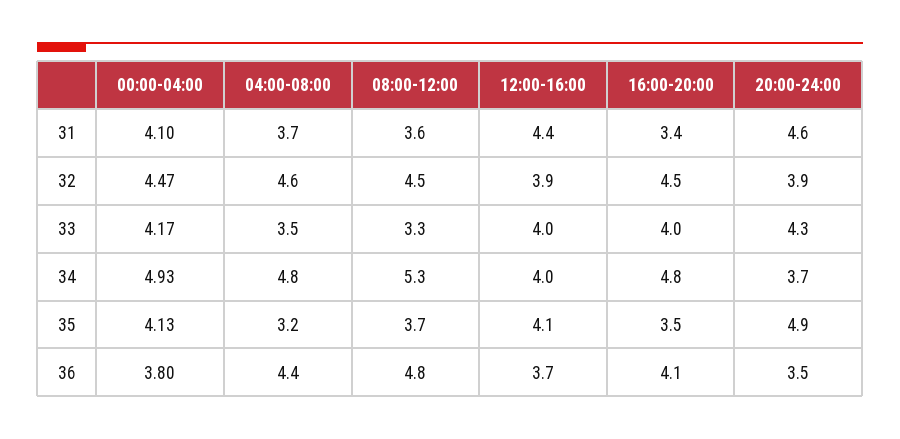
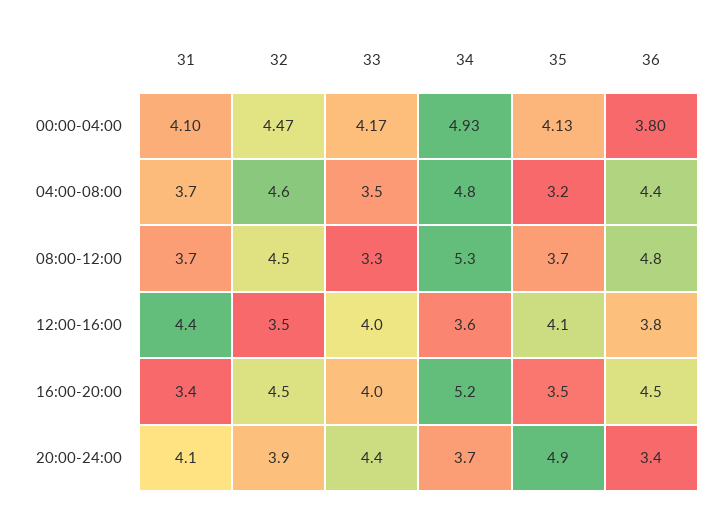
08:00-12:00, 31: 3.6 -> 3.7
20:00-24:00, 31: 4.6 -> 4.1
12:00-16:00, 32: 3.9 -> 3.5
20:00-24:00, 33: 4.3 -> 4.4
12:00-16:00, 34: 4 -> 3.6
16:00-20:00, 34: 4.8 -> 5.2
12:00-16:00, 36: 3.7 -> 3.8
16:00-20:00, 36: 4.1 -> 4.5
20:00-24:00, 36: 3.5 -> 3.4

